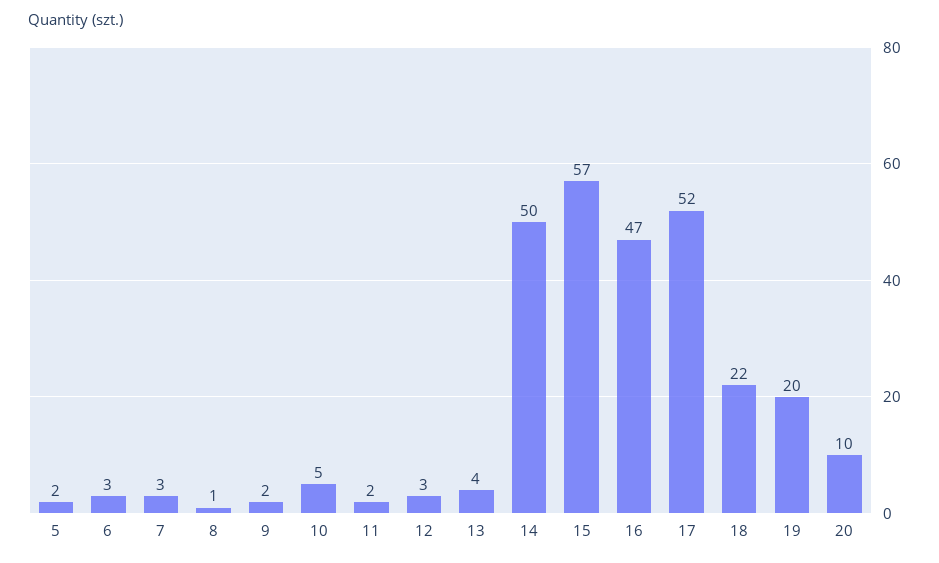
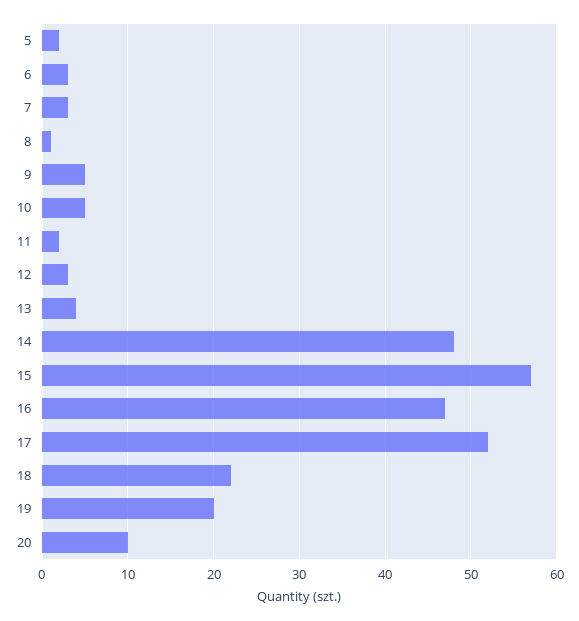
9: 2 -> 5
14: 50 -> 48

